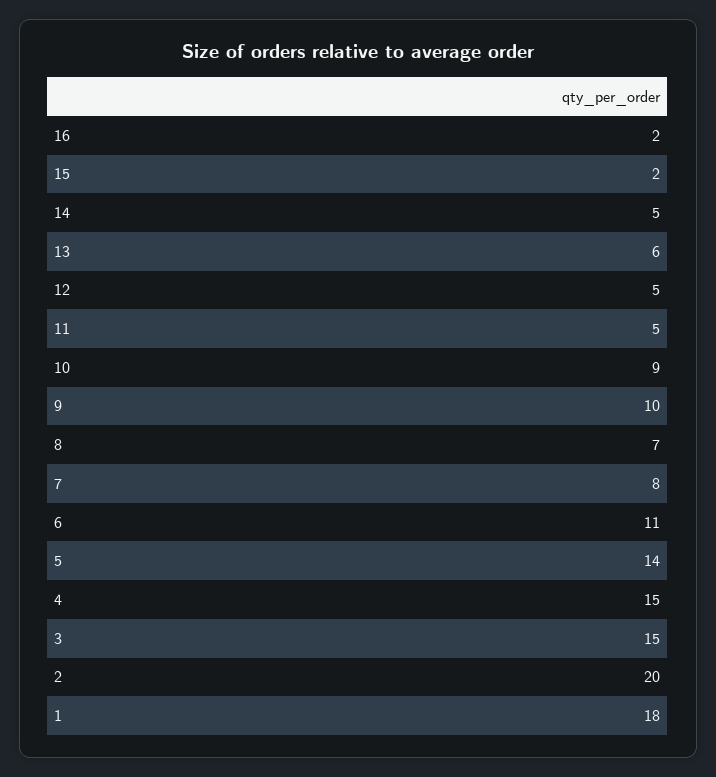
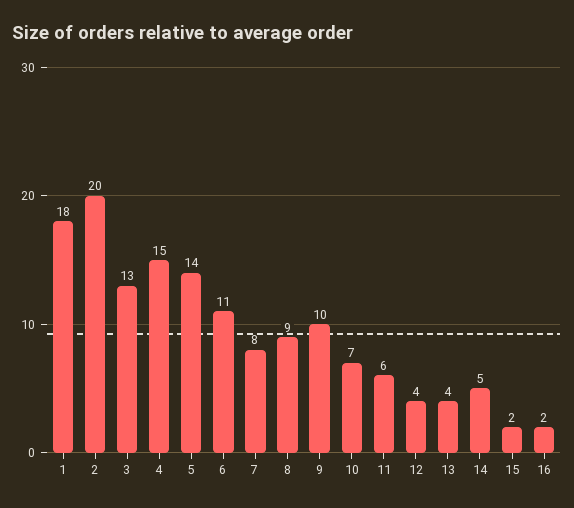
13: 6 -> 4
12: 5 -> 4
11: 5 -> 6
10: 9 -> 7
8: 7 -> 9
3: 15 -> 13

